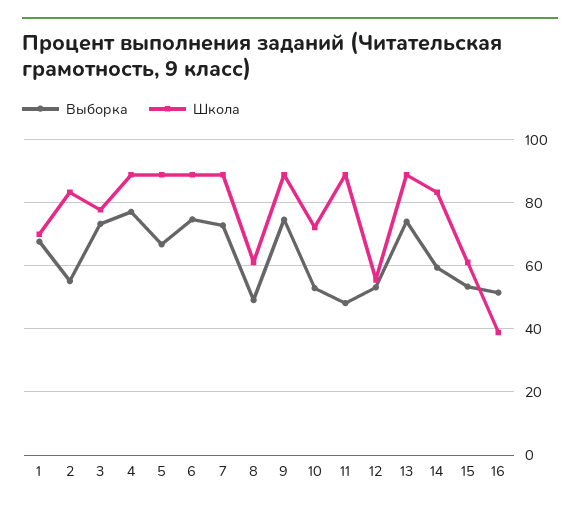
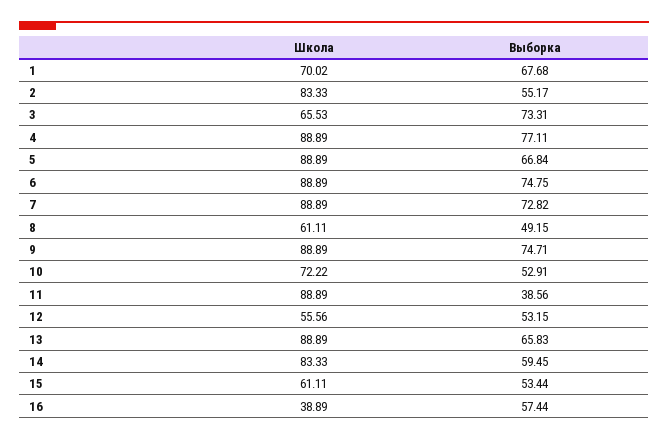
Школа, 3: 78 -> 65.53
Выборка, 11: 48 -> 38.56
Выборка, 13: 74 -> 65.83
Выборка, 16: 52 -> 57.44

